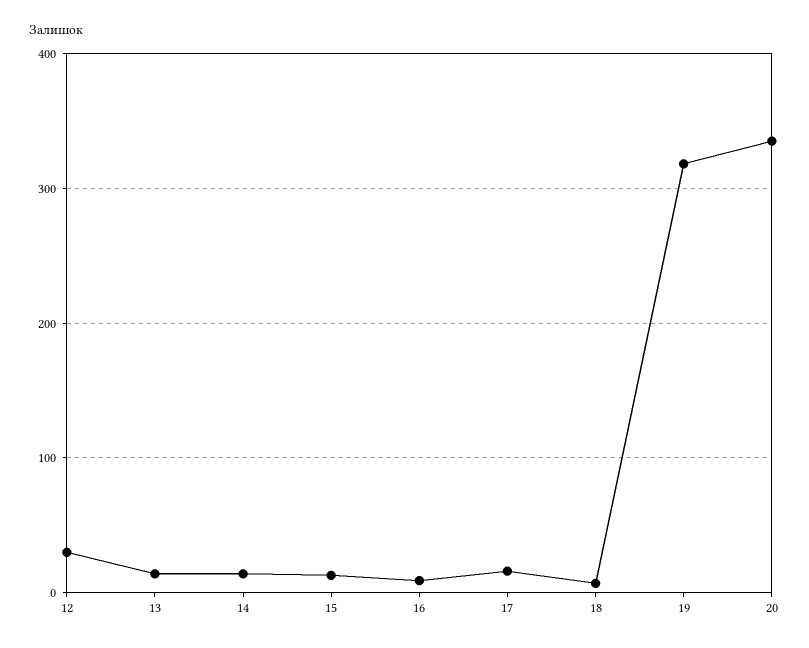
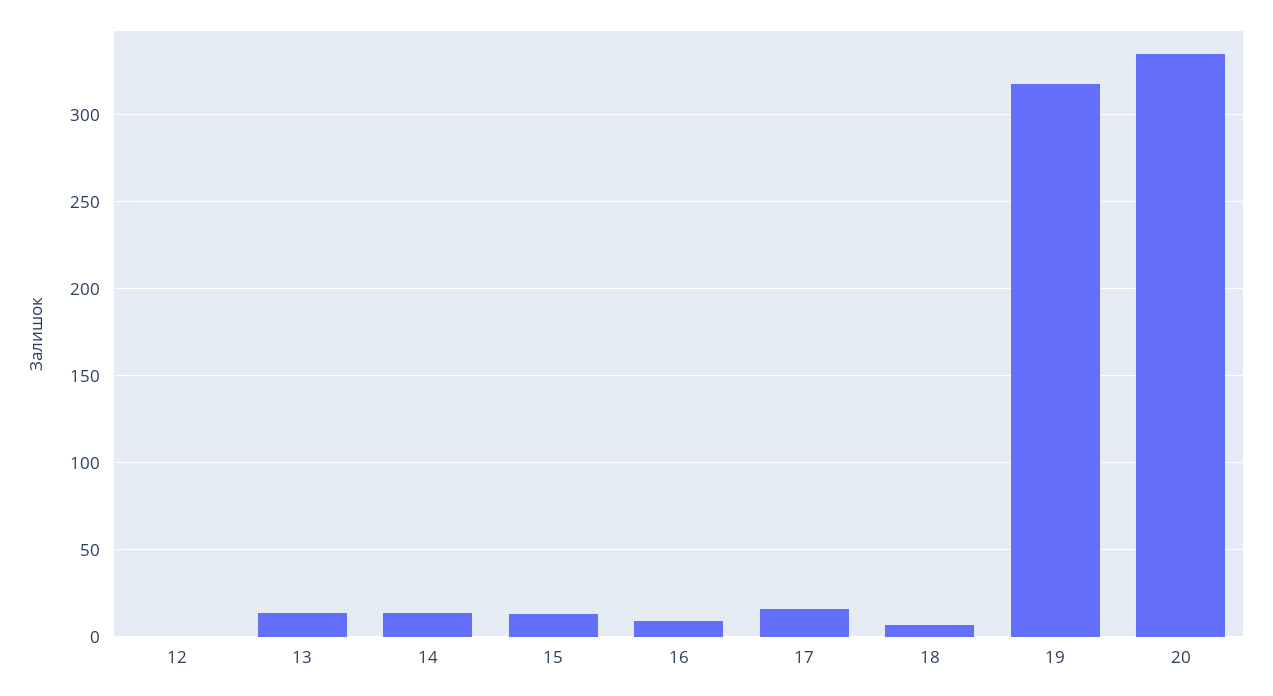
12: 30 -> 0

